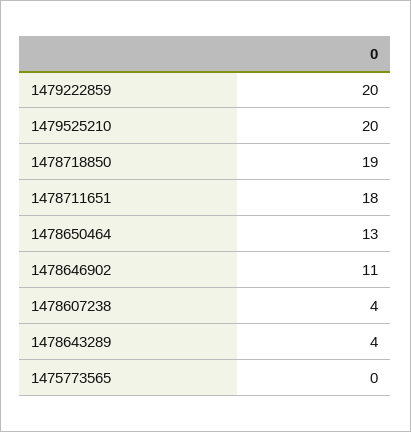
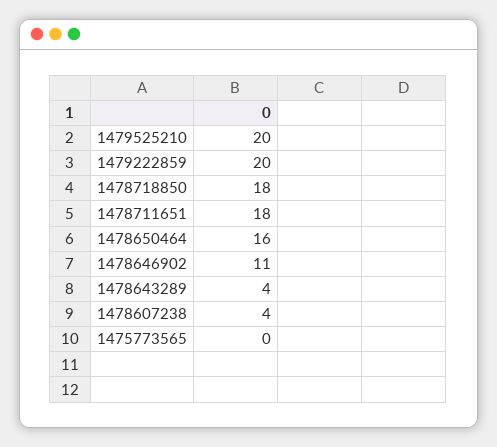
1478718850: 19 -> 18
1478650464: 13 -> 16

